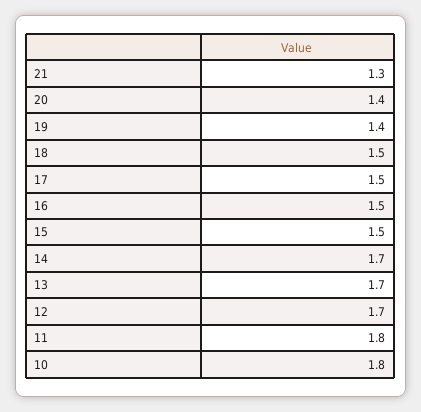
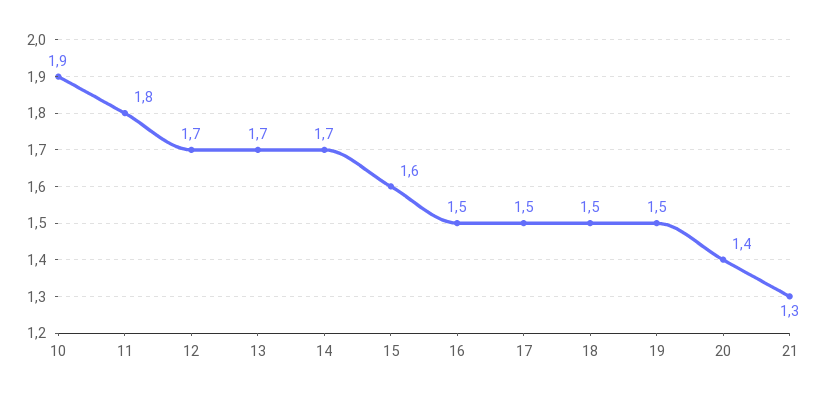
19: 1.4 -> 1.5
15: 1.5 -> 1.6
10: 1.8 -> 1.9

